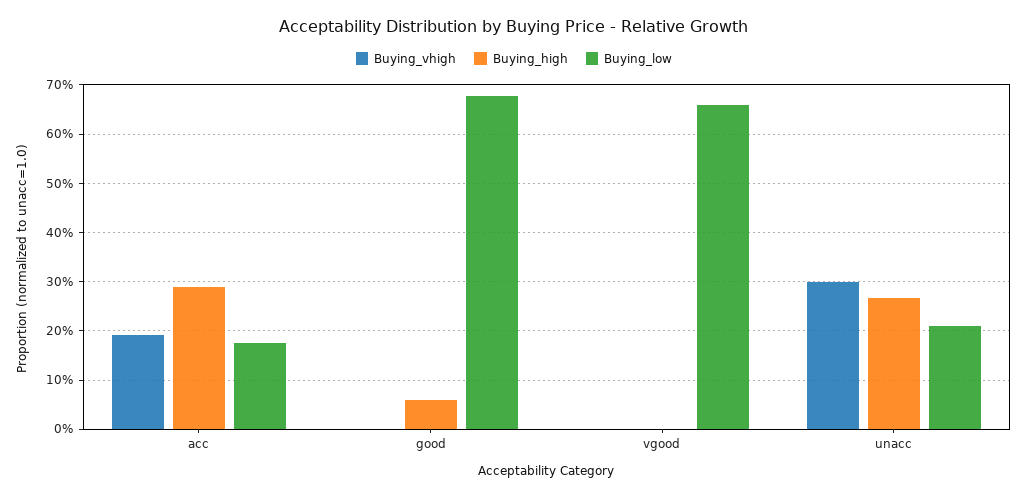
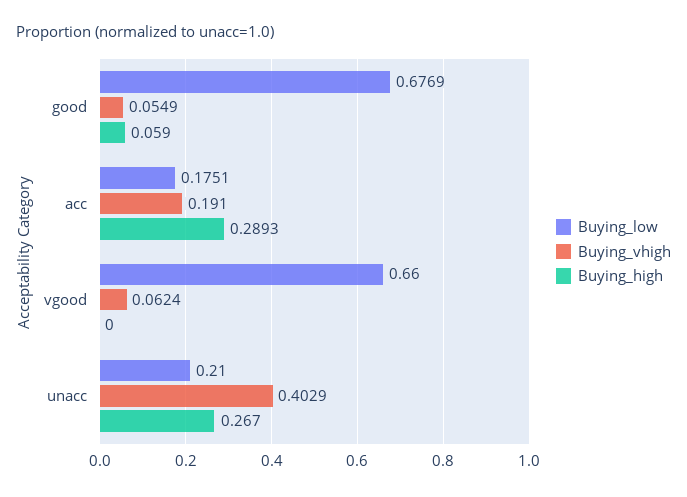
Buying_vhigh, good: 0 -> 0.0549
Buying_vhigh, vgood: 0 -> 0.0624
Buying_vhigh, unacc: 0.3 -> 0.4029

